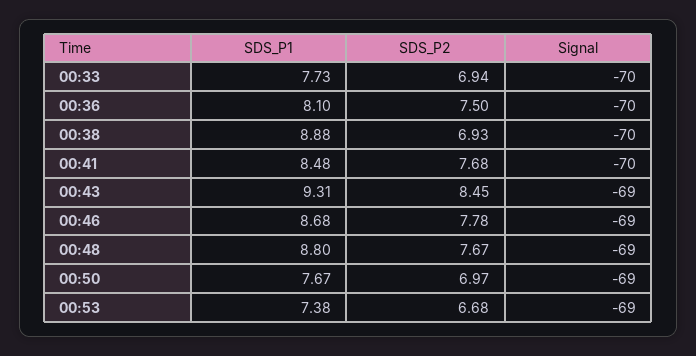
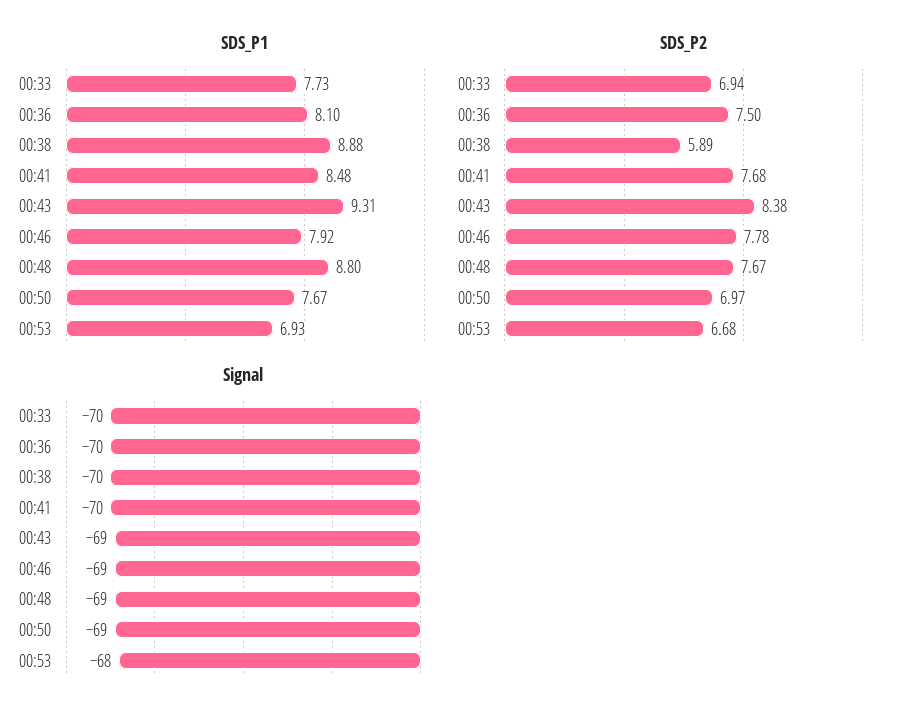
SDS_P2, 00:38: 6.93 -> 5.89
SDS_P2, 00:43: 8.45 -> 8.38
SDS_P1, 00:46: 8.68 -> 7.92
SDS_P1, 00:53: 7.38 -> 6.93
Signal, 00:53: -69 -> -68

